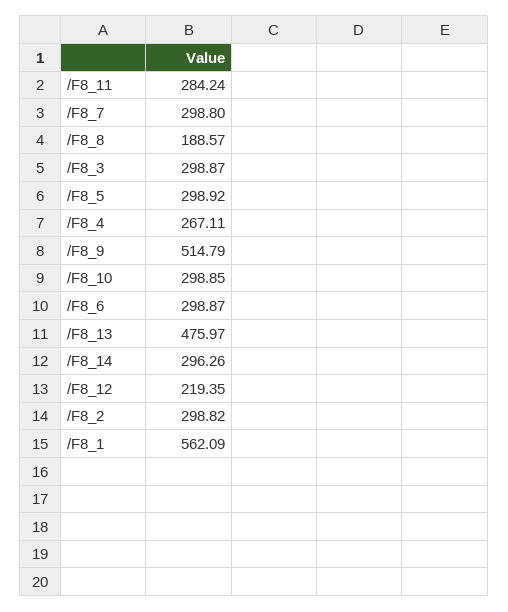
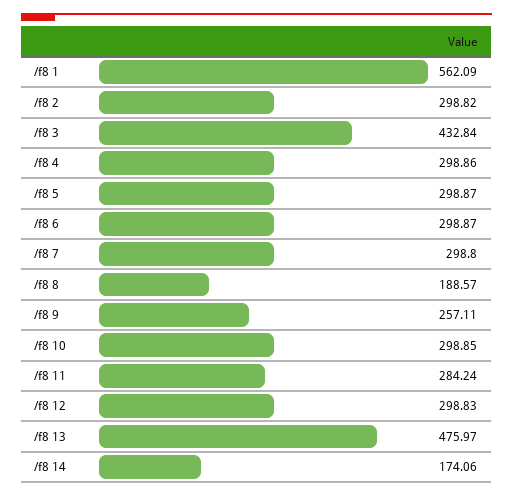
/F8_3: 298.87 -> 432.84
/F8_5: 298.92 -> 298.87
/F8_4: 267.11 -> 298.86
/F8_9: 514.79 -> 257.11
/F8_14: 296.26 -> 174.06
/F8_12: 219.35 -> 298.83

